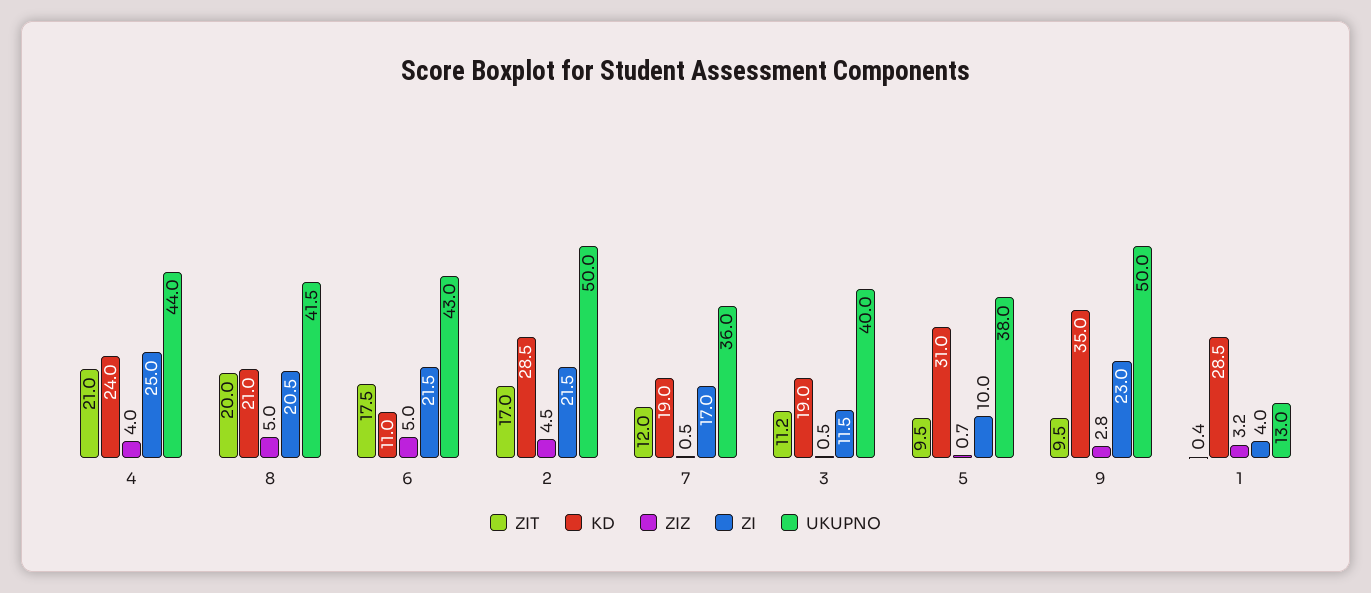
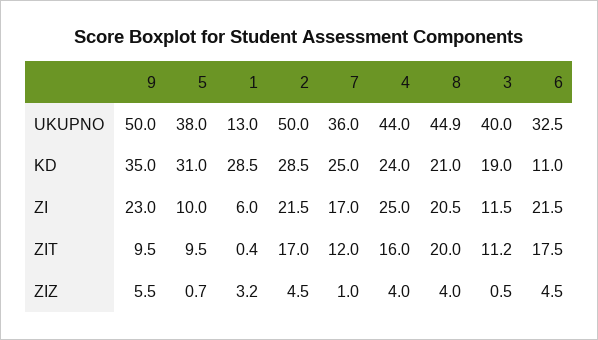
ZIT, 4: 21 -> 16
ZIZ, 8: 5 -> 4
UKUPNO, 8: 41.5 -> 44.9
ZIZ, 6: 5 -> 4.5
UKUPNO, 6: 43 -> 32.5
KD, 7: 19 -> 25
ZIZ, 7: 0.5 -> 1
ZIZ, 9: 2.8 -> 5.5
ZI, 1: 4 -> 6

